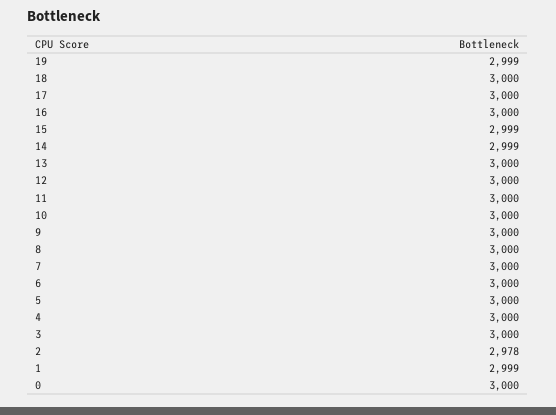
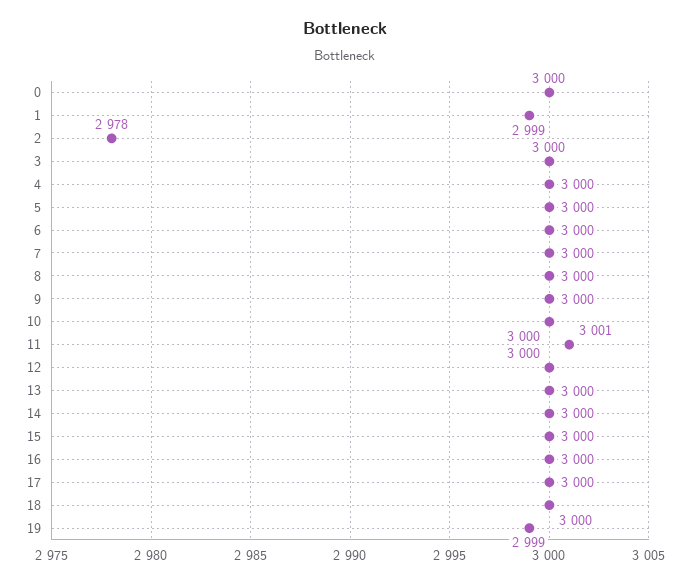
15: 2999 -> 3000
14: 2999 -> 3000
11: 3000 -> 3001

